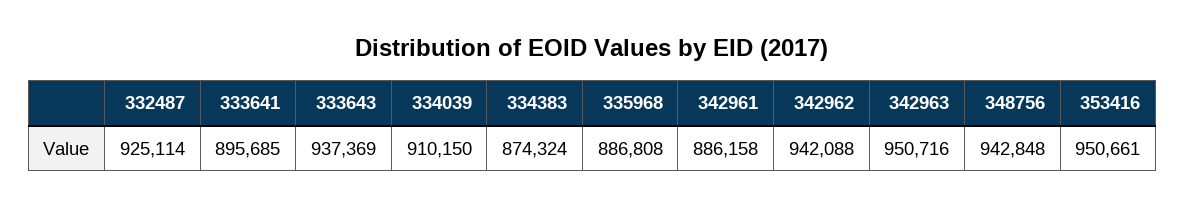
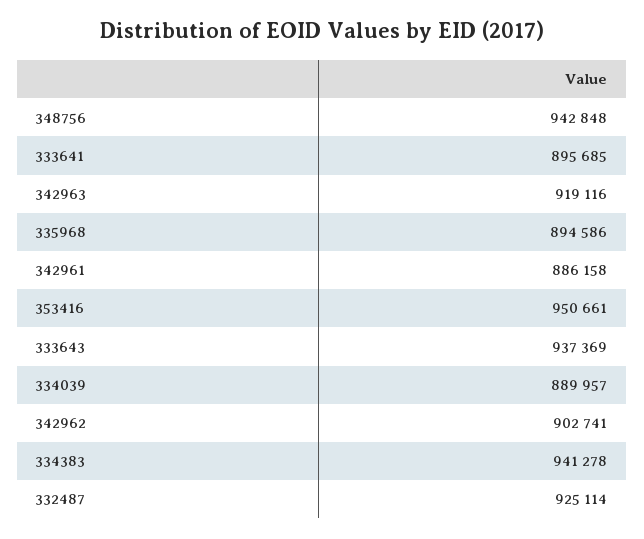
334039: 910150 -> 889957
334383: 874324 -> 941278
335968: 886808 -> 894586
342962: 942088 -> 902741
342963: 950716 -> 919116

